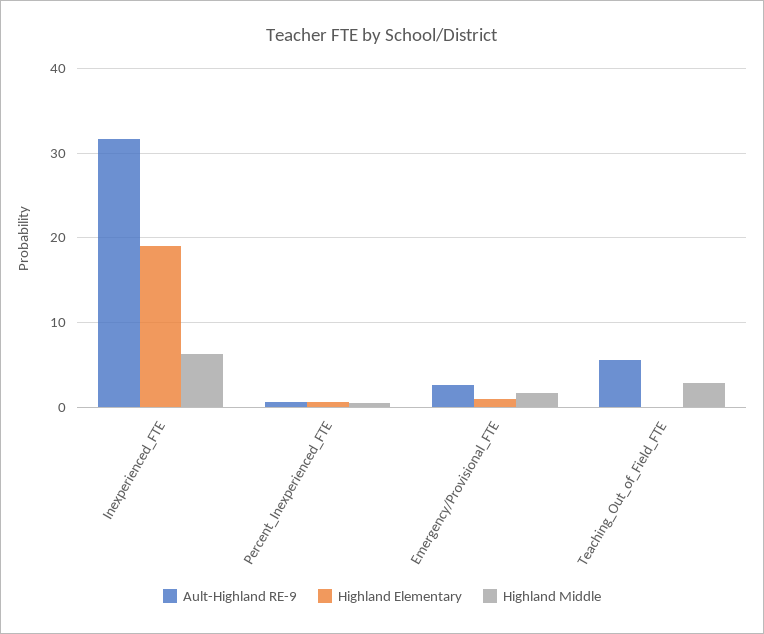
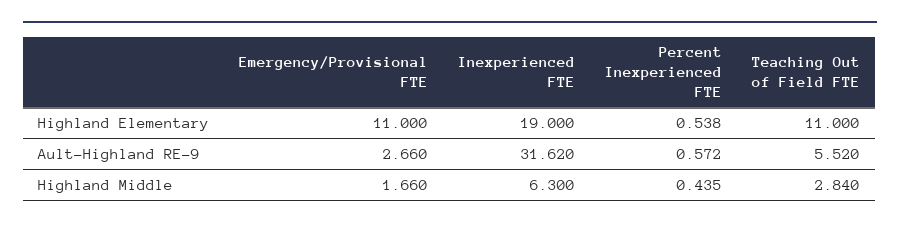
Highland Elementary, Emergency/Provisional_FTE: 1 -> 11
Highland Elementary, Teaching_Out_of_Field_FTE: 0 -> 11

